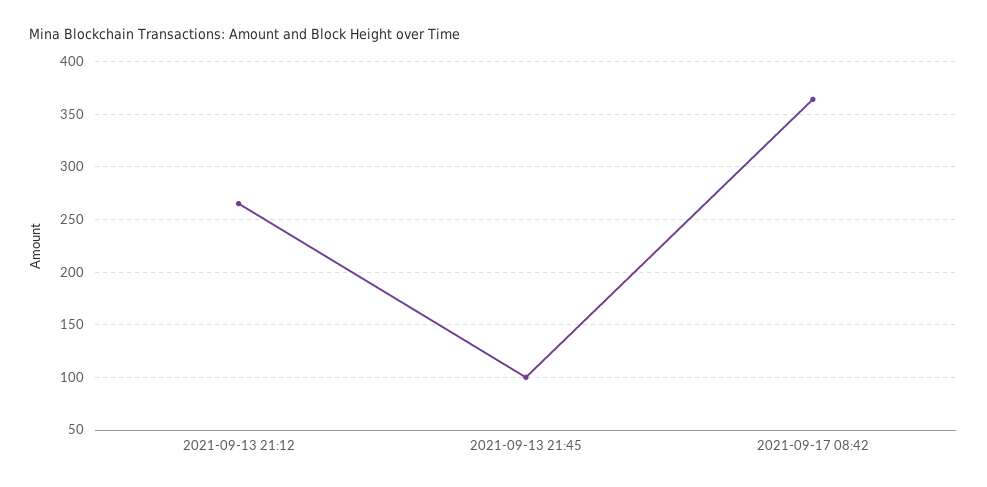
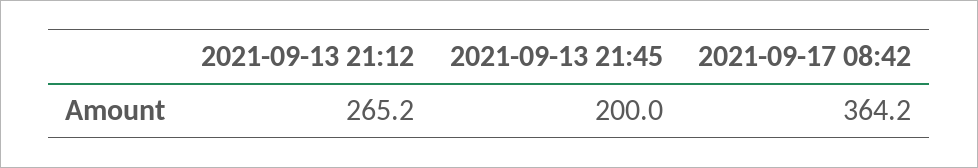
2021-09-13 21:45: 100 -> 200

